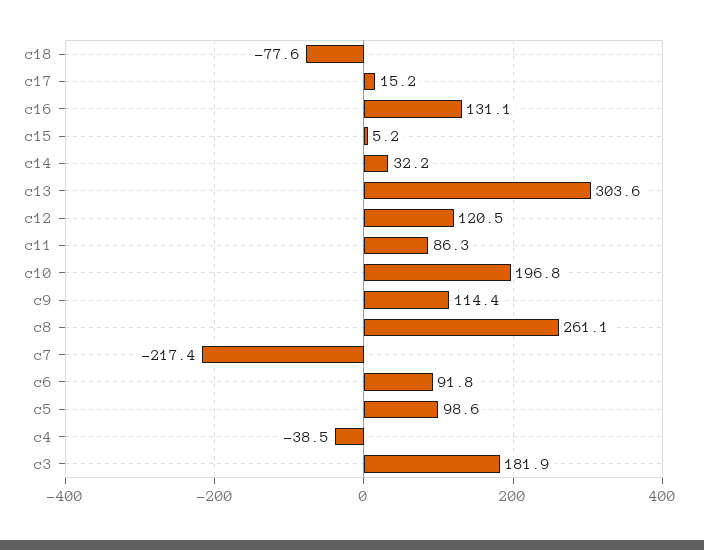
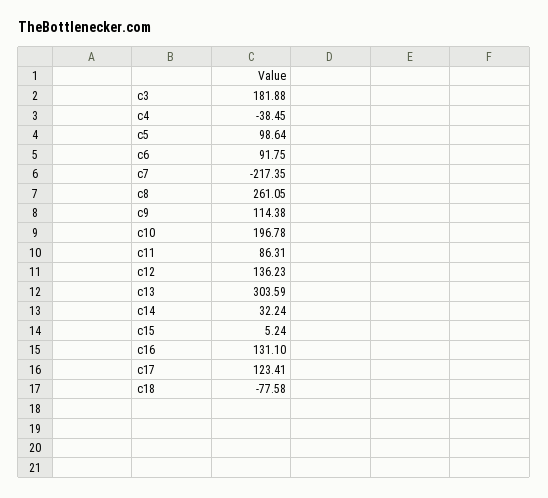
c17: 15.2 -> 123.41
c12: 120.5 -> 136.23

